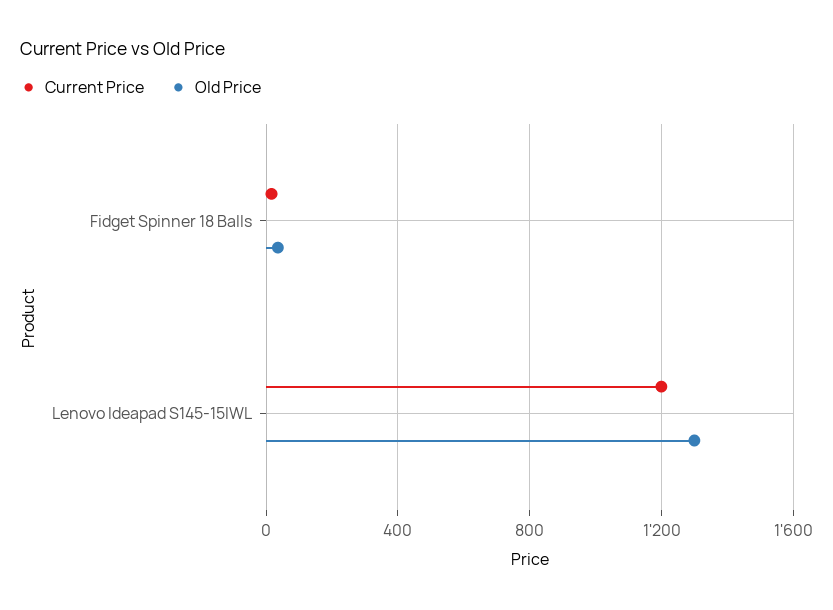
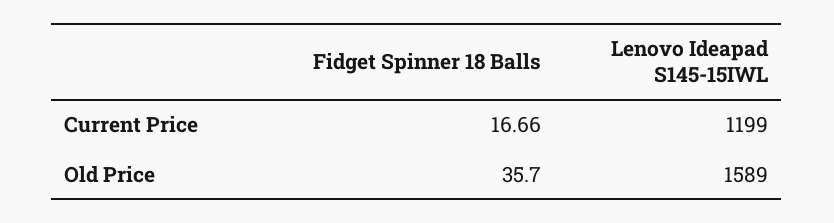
Old Price, Lenovo Ideapad S145-15IWL: 1300 -> 1589

